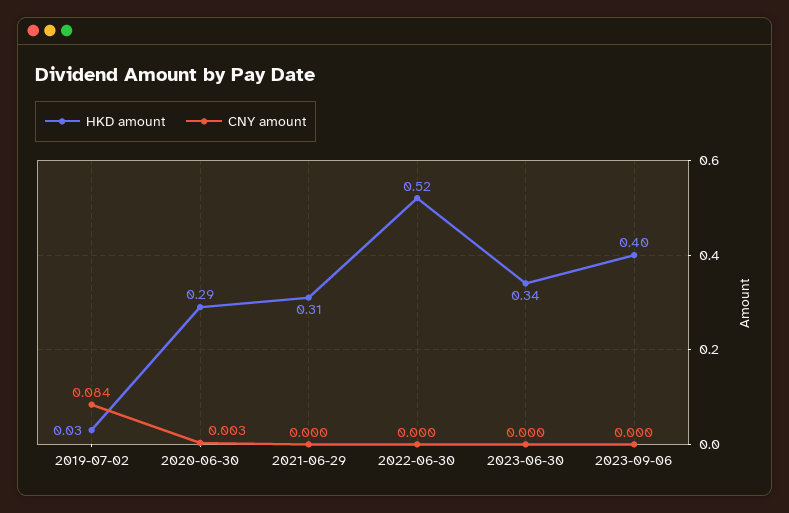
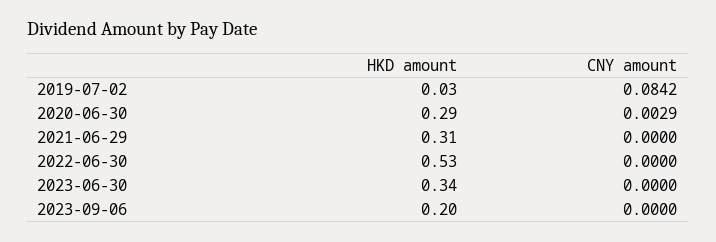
HKD amount, 2022-06-30: 0.52 -> 0.53
HKD amount, 2023-09-06: 0.4 -> 0.2

